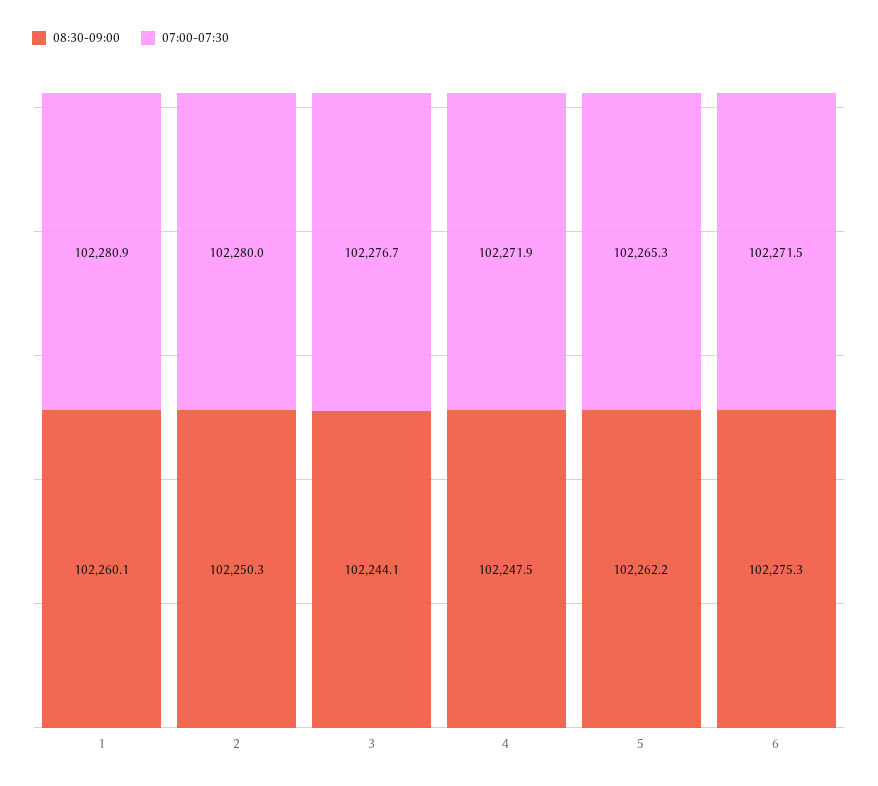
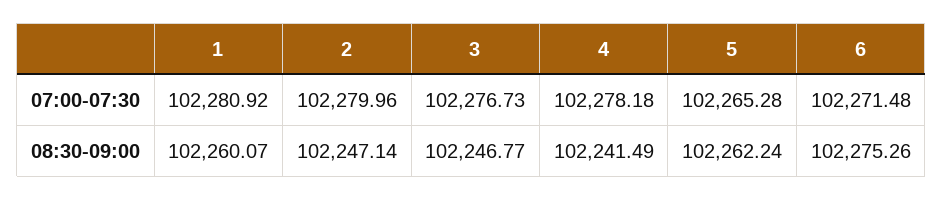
08:30-09:00, 2: 102250.3 -> 102247.14
08:30-09:00, 3: 102244.1 -> 102246.77
08:30-09:00, 4: 102247.5 -> 102241.49
07:00-07:30, 4: 102271.9 -> 102278.18

